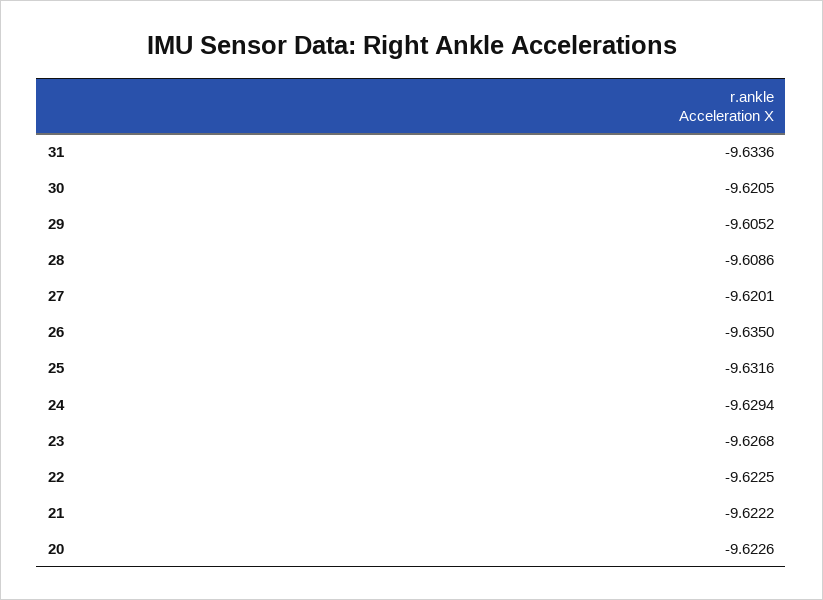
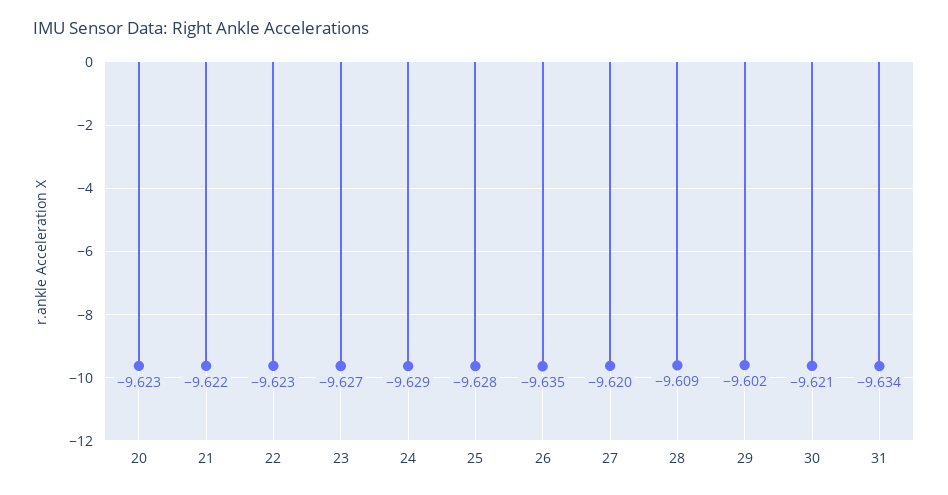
29: -9.6052 -> -9.602
25: -9.6316 -> -9.628

